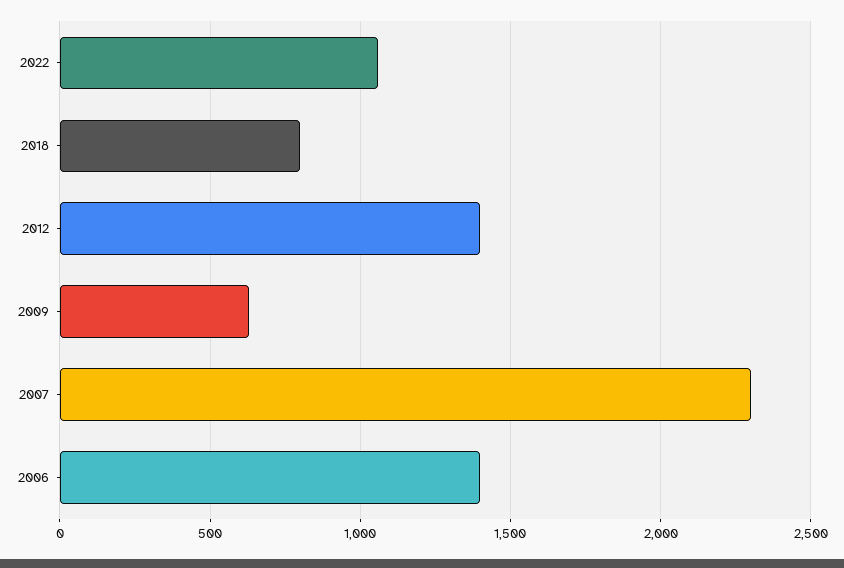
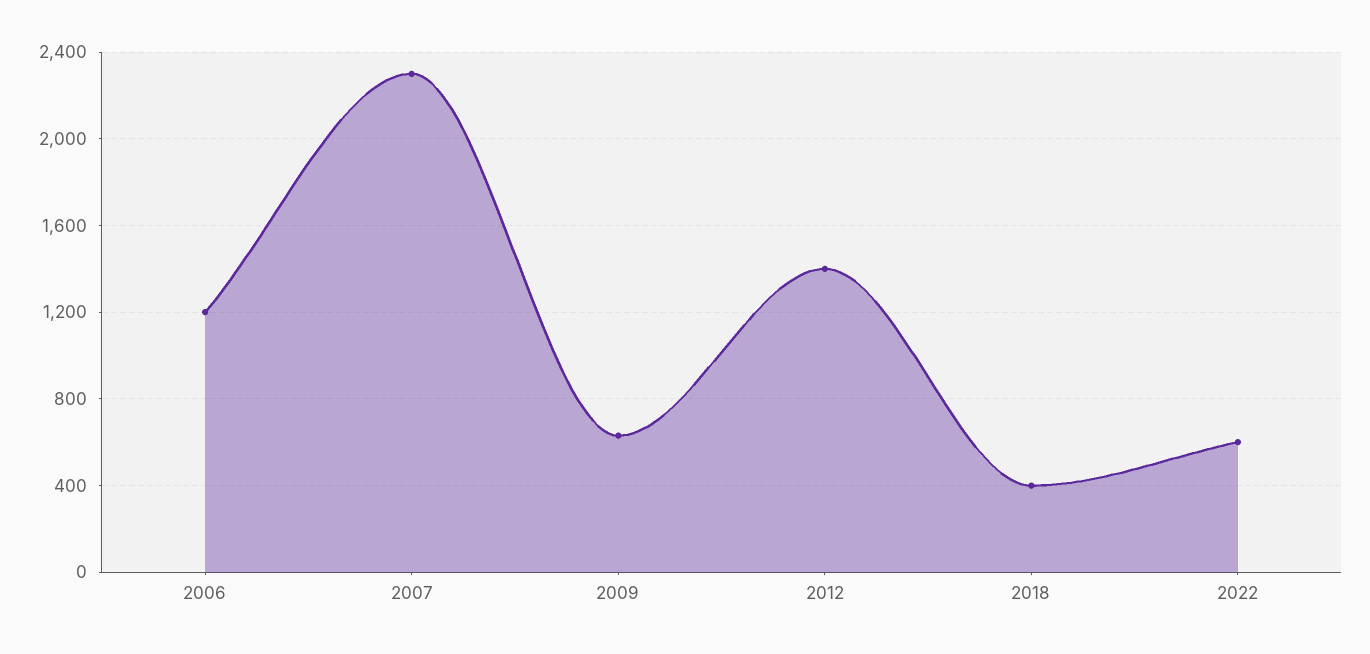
2022: 1050 -> 600
2018: 800 -> 400
2006: 1400 -> 1200

